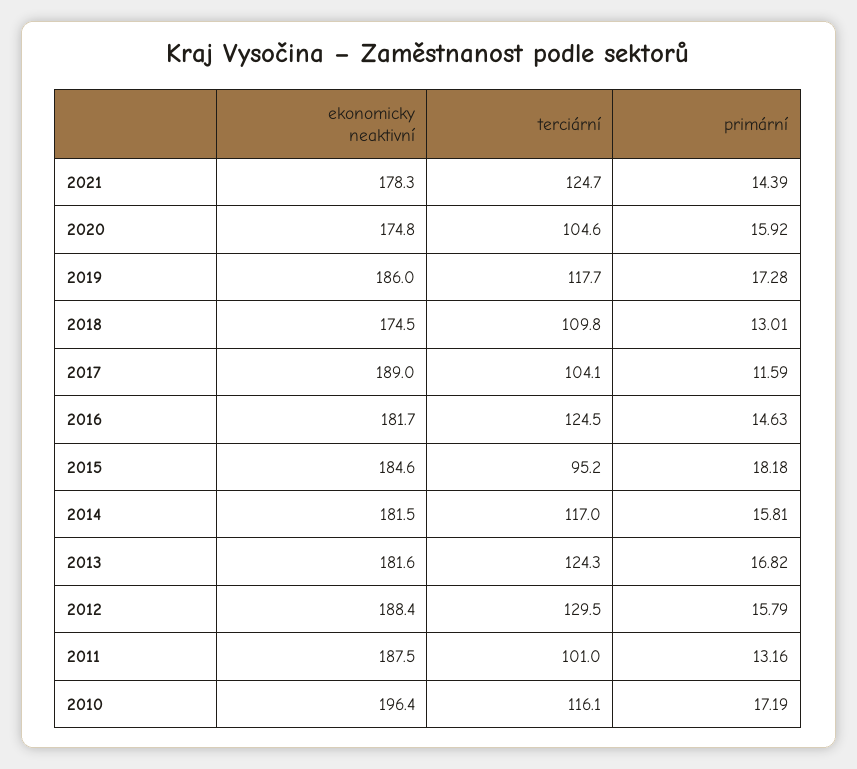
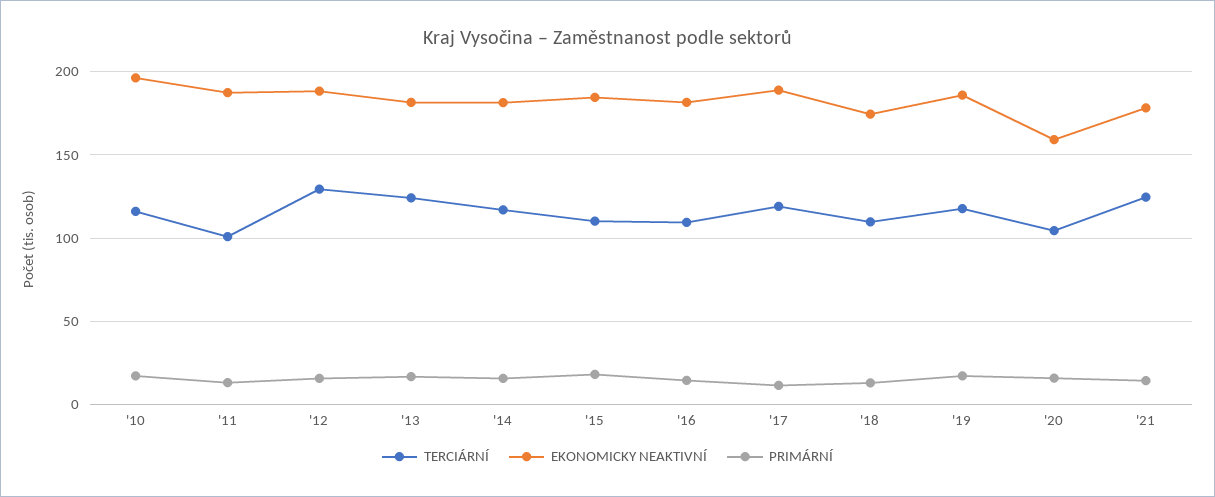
ekonomicky neaktivní, 2020: 174.8 -> 160
terciární, 2017: 104.1 -> 120
terciární, 2016: 124.5 -> 110
terciární, 2015: 95.2 -> 110

